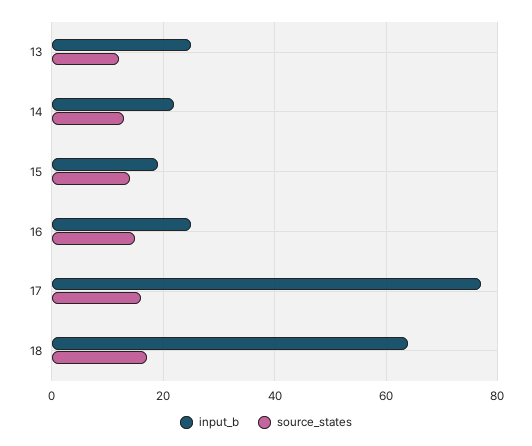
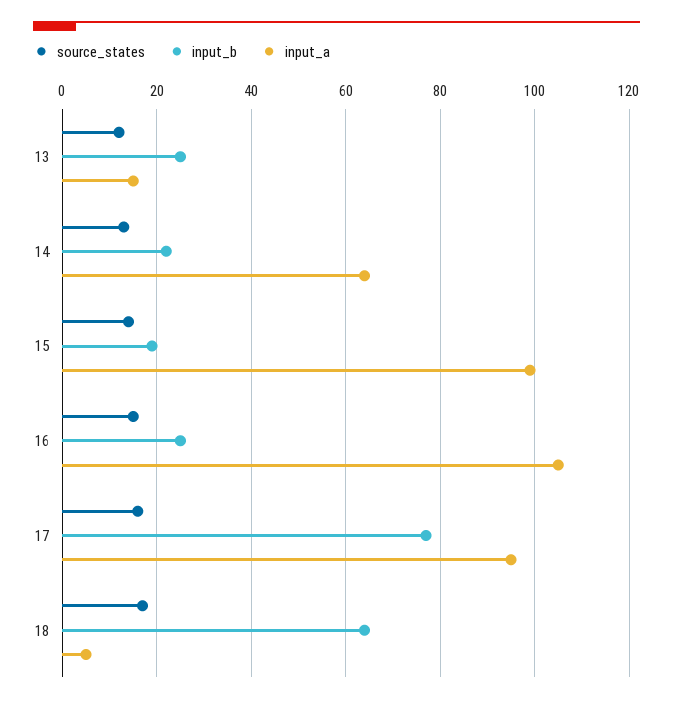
input_a, 13: none -> 15
input_a, 14: none -> 65
input_a, 15: none -> 100
input_a, 16: none -> 105
input_a, 17: none -> 95
input_a, 18: none -> 5

